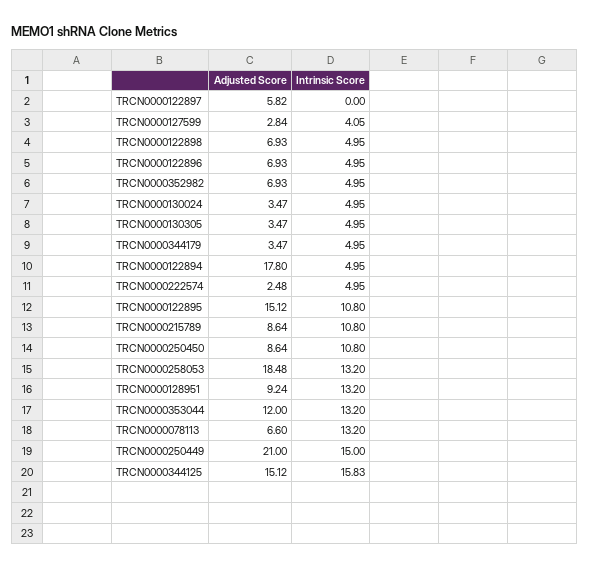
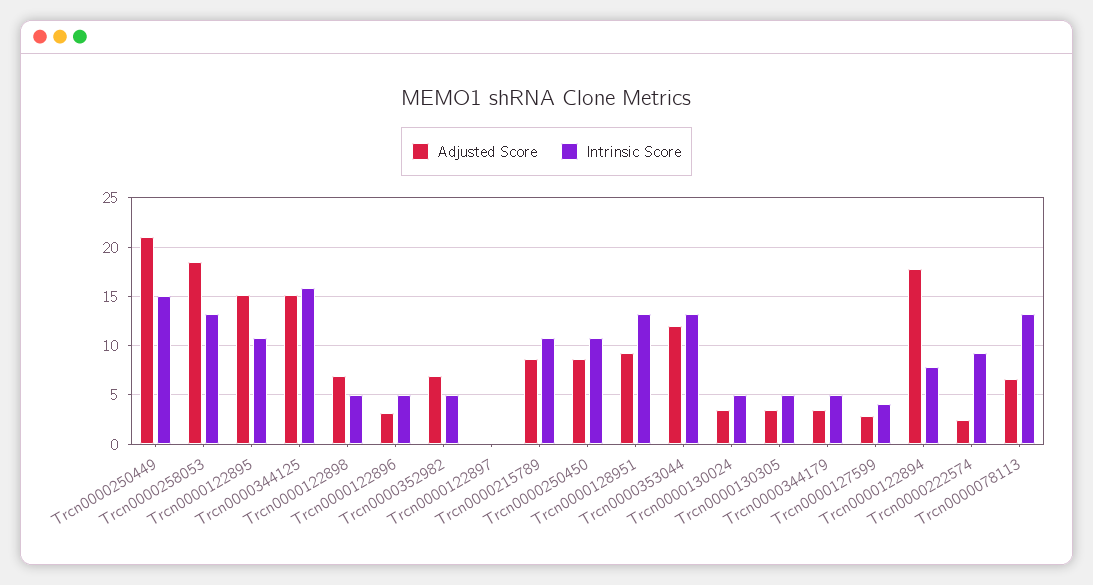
Adjusted Score, TRCN0000122897: 5.82 -> 0
Adjusted Score, TRCN0000122896: 6.93 -> 3
Intrinsic Score, TRCN0000122894: 4.95 -> 8
Intrinsic Score, TRCN0000222574: 4.95 -> 9

